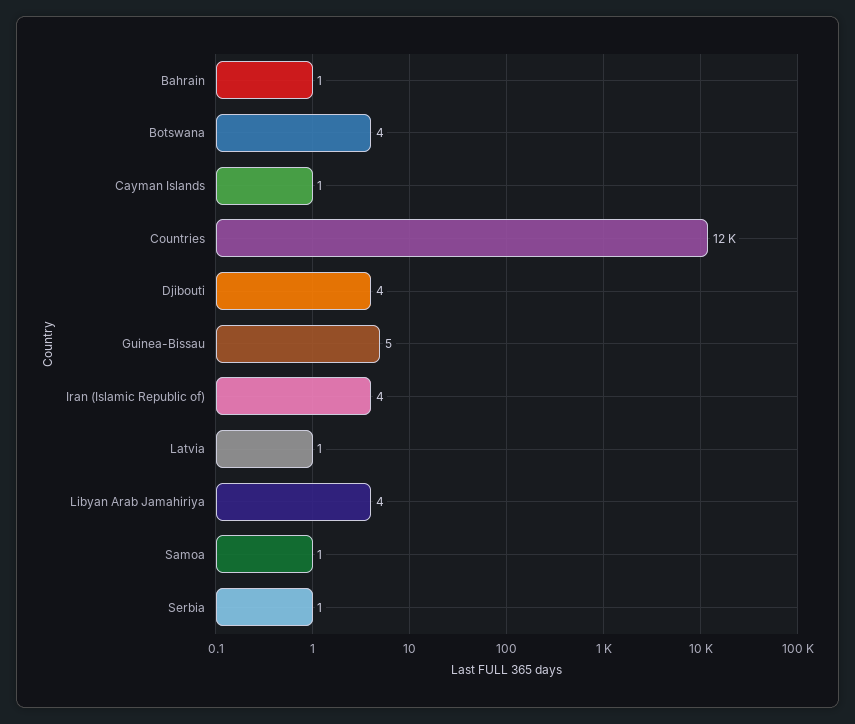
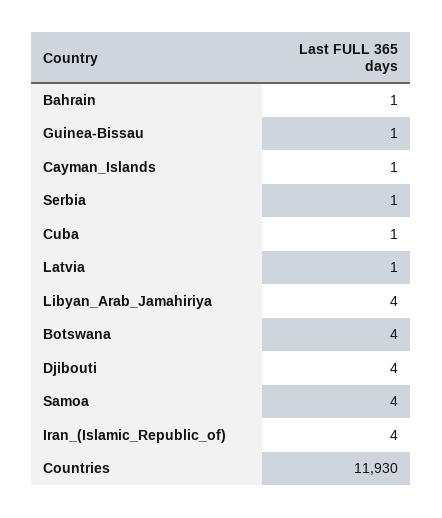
Guinea-Bissau: 5 -> 1
Samoa: 1 -> 4
Cuba: none -> 1

